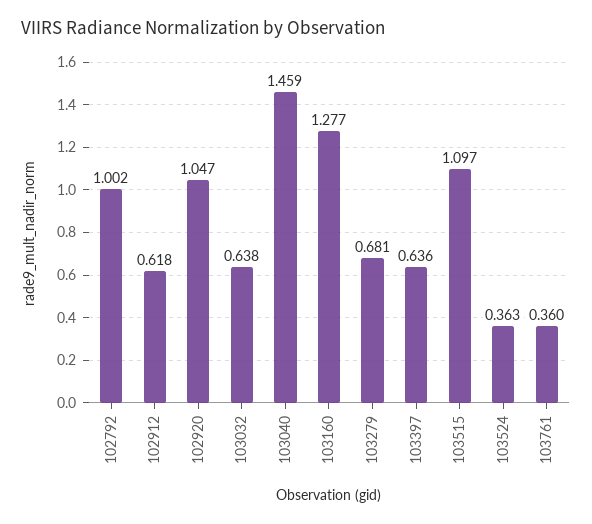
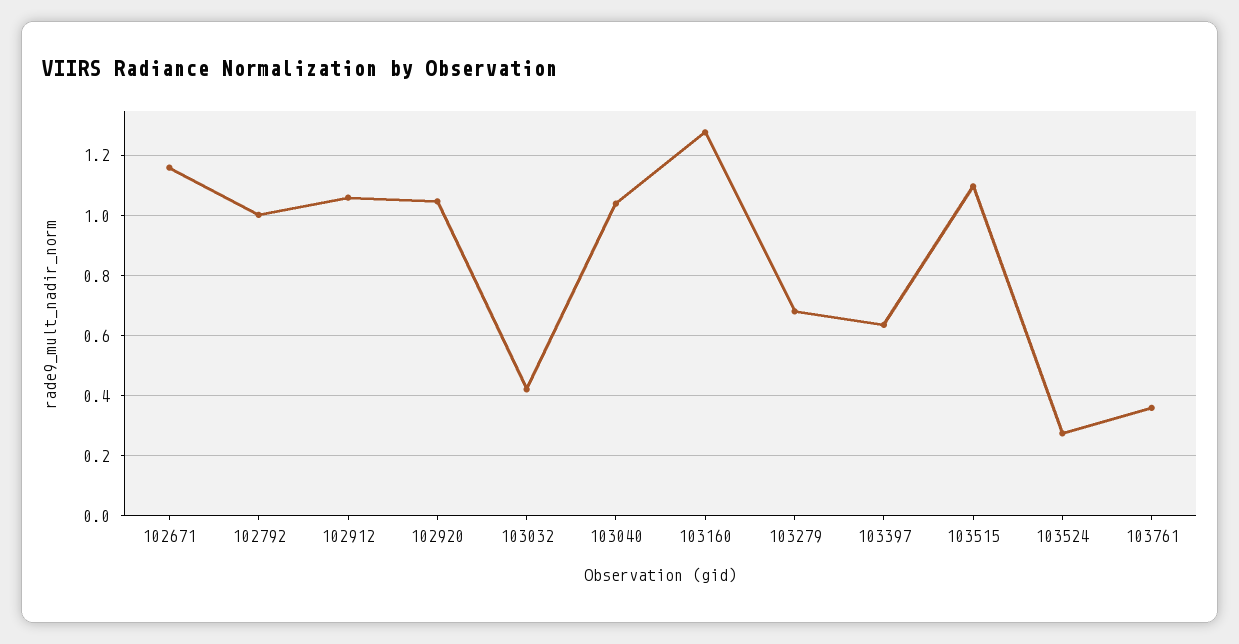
102912: 0.618 -> 1.06
103032: 0.638 -> 0.42
103040: 1.459 -> 1.04
103524: 0.363 -> 0.28
102671: none -> 1.16

